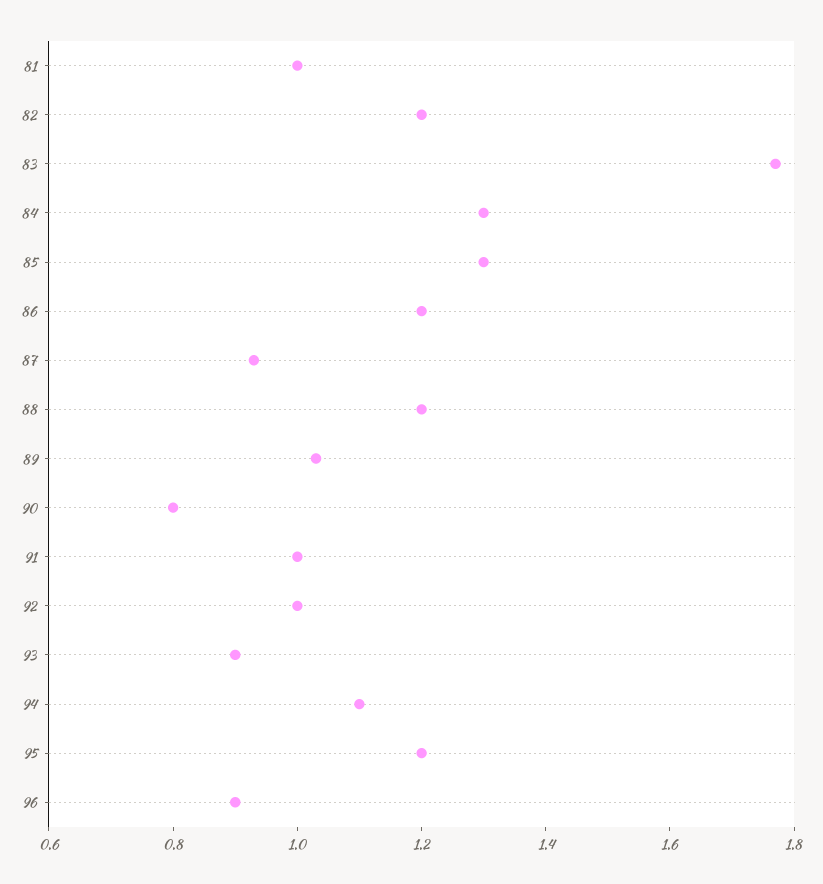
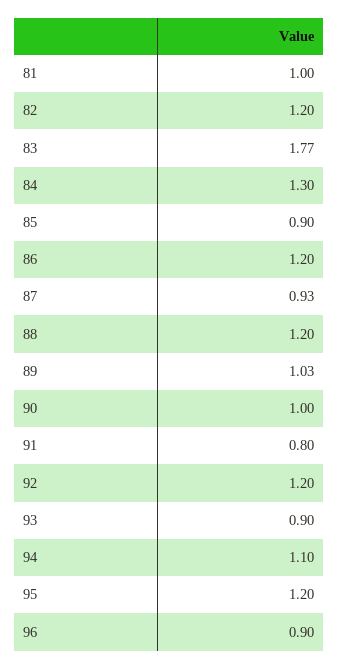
85: 1.3 -> 0.9
90: 0.8 -> 1
91: 1 -> 0.8
92: 1 -> 1.2

